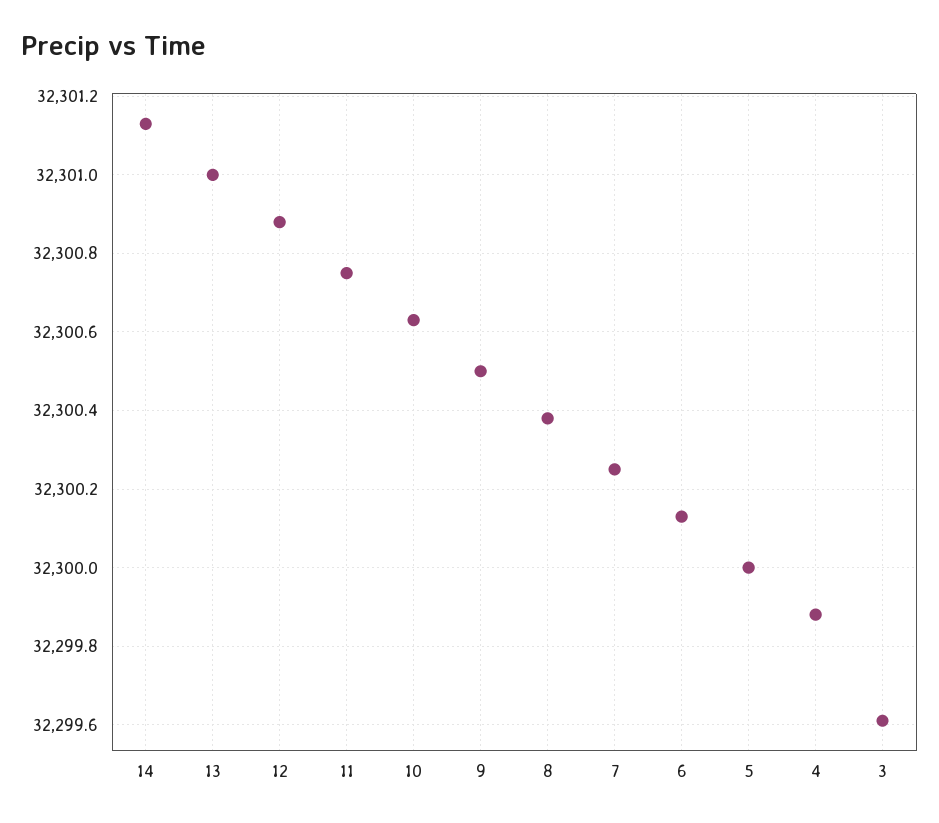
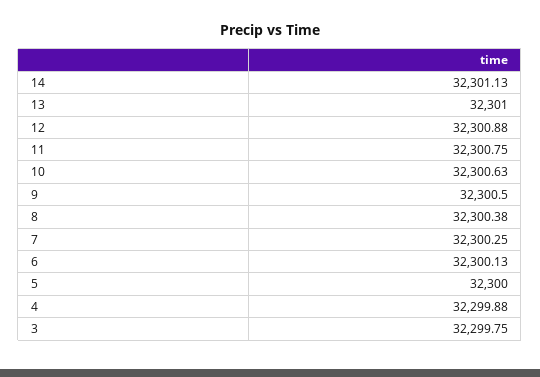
3: 32299.6 -> 32299.75

